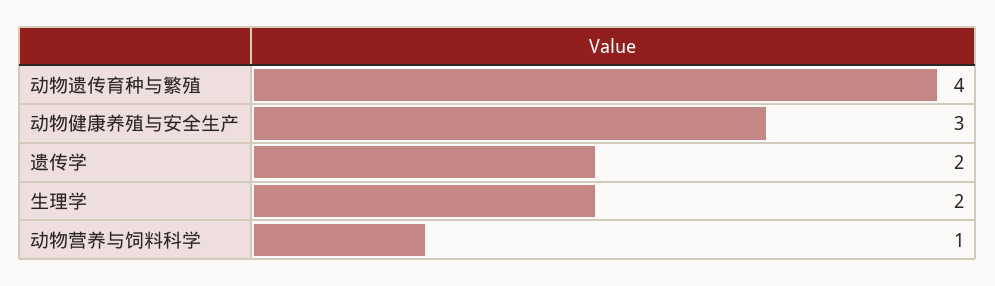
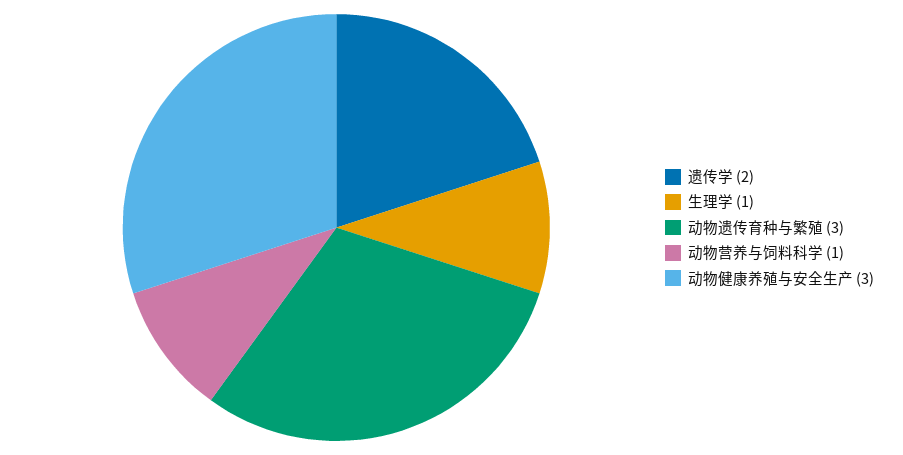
动物遗传育种与繁殖: 4 -> 3
生理学: 2 -> 1

